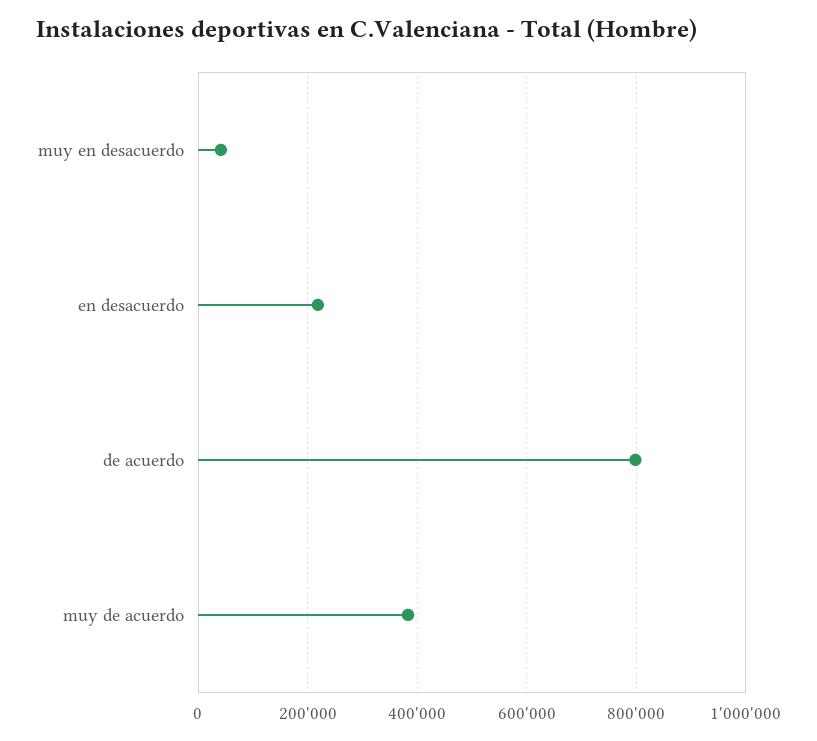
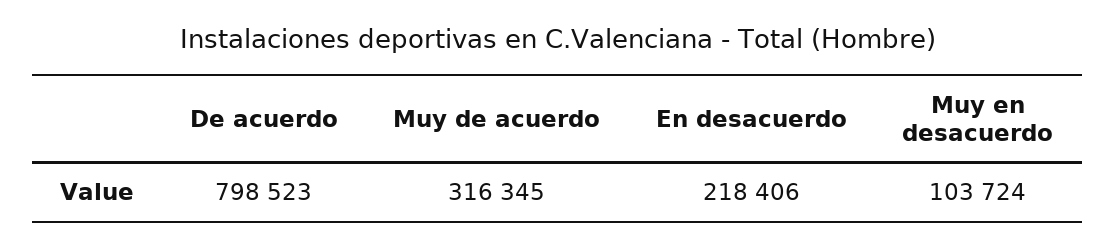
muy en desacuerdo: 40000 -> 103724
muy de acuerdo: 380000 -> 316345

